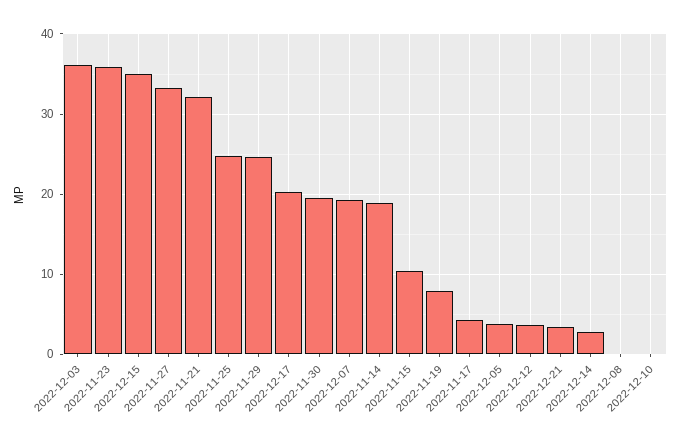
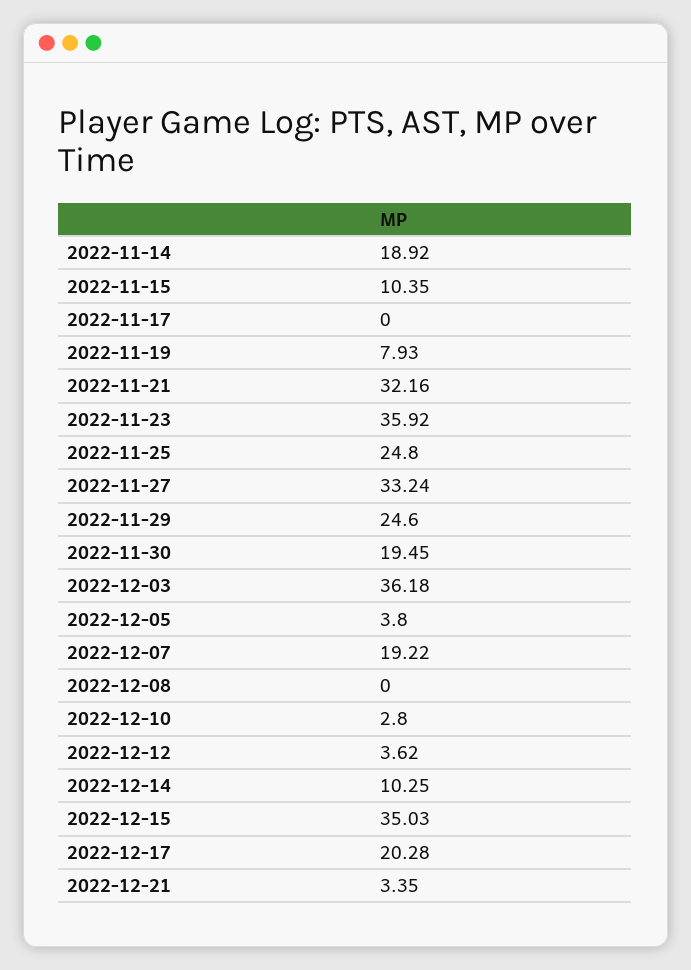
2022-11-17: 4 -> 0
2022-12-14: 3 -> 10.25
2022-12-10: 0 -> 2.8

